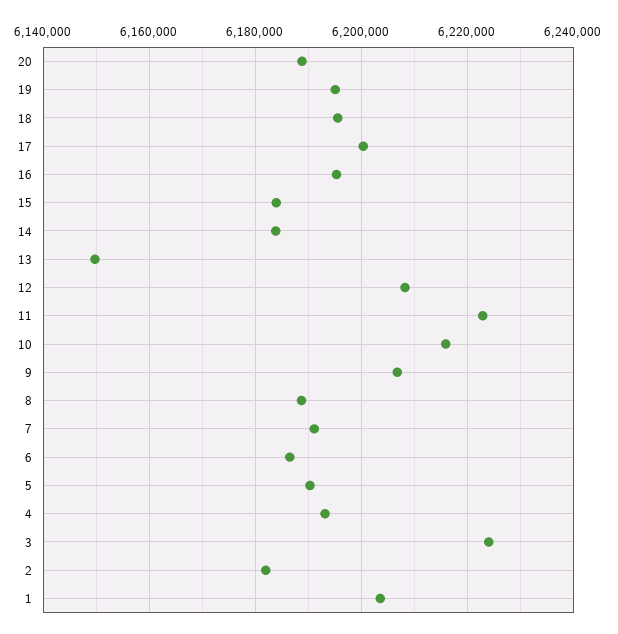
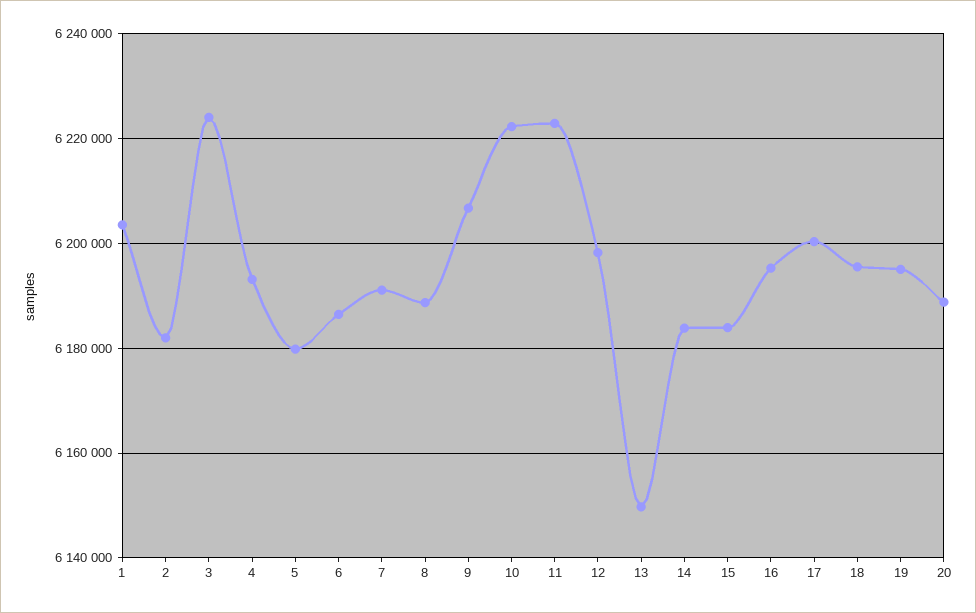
12: 6208000 -> 6198000
10: 6216000 -> 6222000
5: 6190000 -> 6180000

